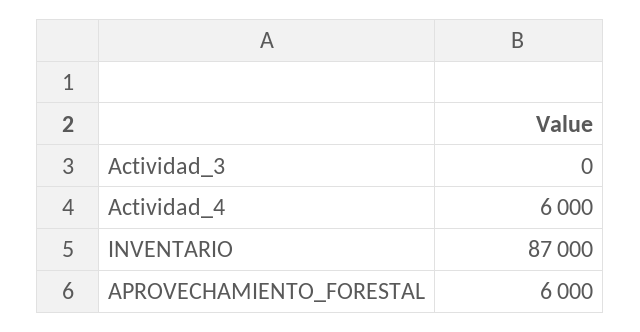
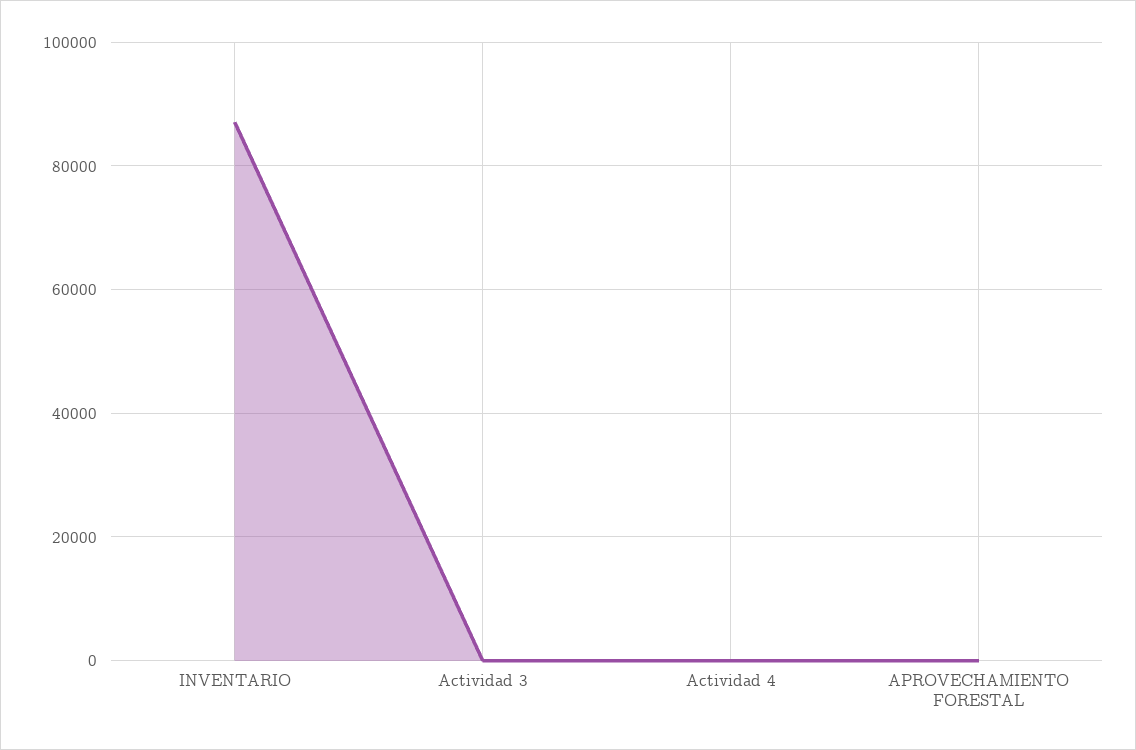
Actividad_4: 6000 -> 0
APROVECHAMIENTO_FORESTAL: 6000 -> 0

